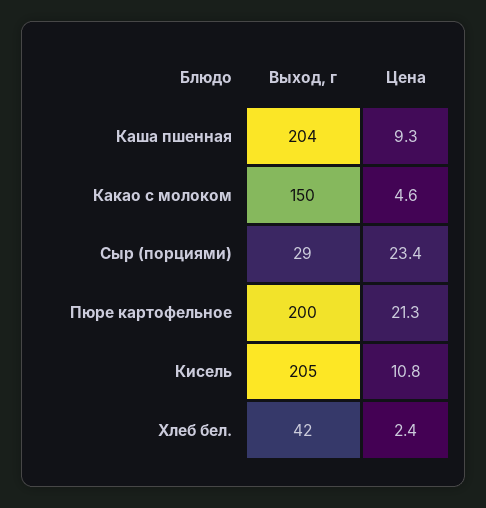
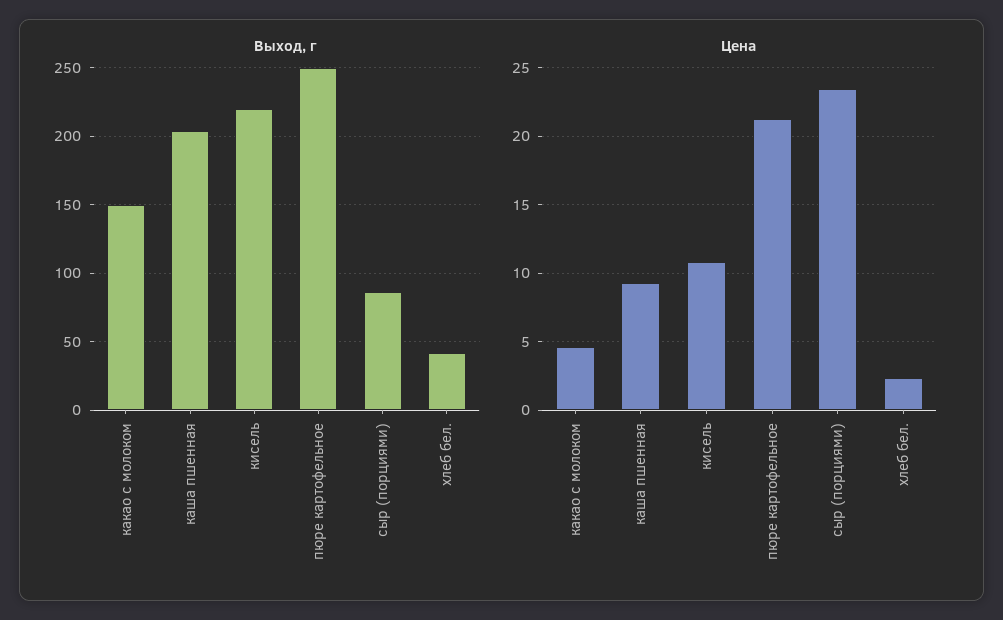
Выход, г, Сыр (порциями): 29 -> 85
Выход, г, Пюре картофельное: 200 -> 250
Выход, г, Кисель: 205 -> 220

